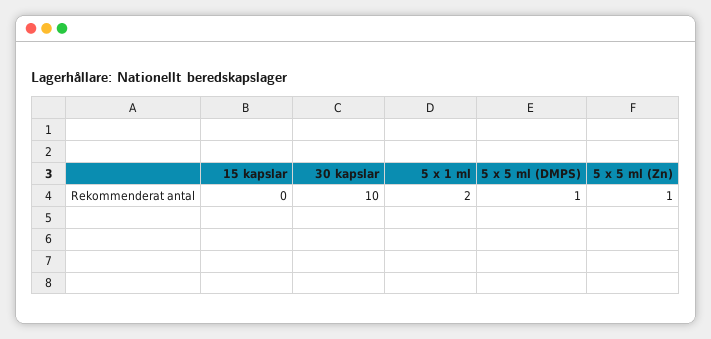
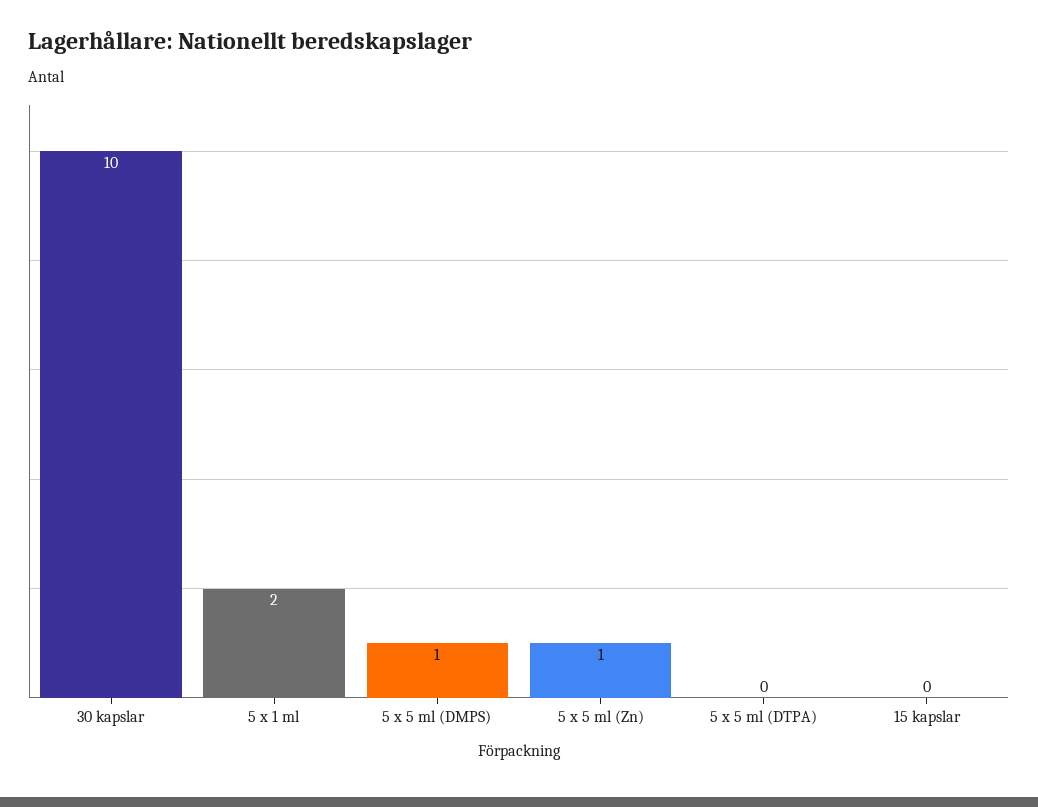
5 x 5 ml (DTPA): none -> 0

